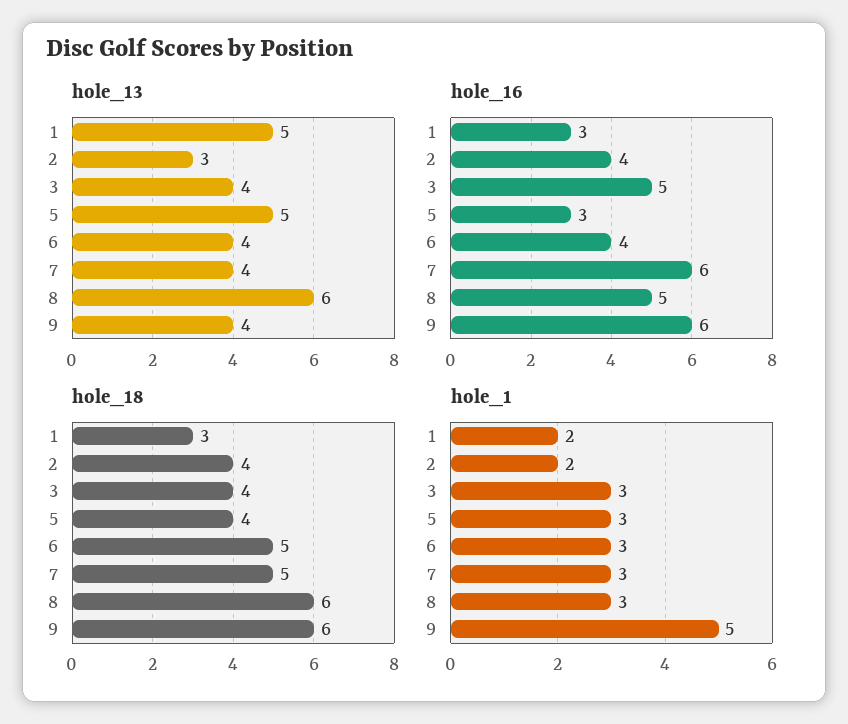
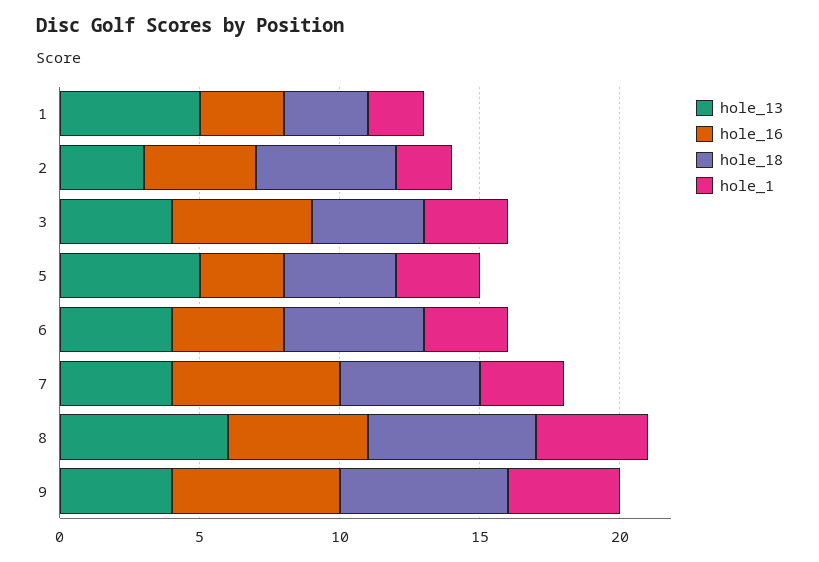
hole_18, 2: 4 -> 5
hole_1, 8: 3 -> 4
hole_1, 9: 5 -> 4

